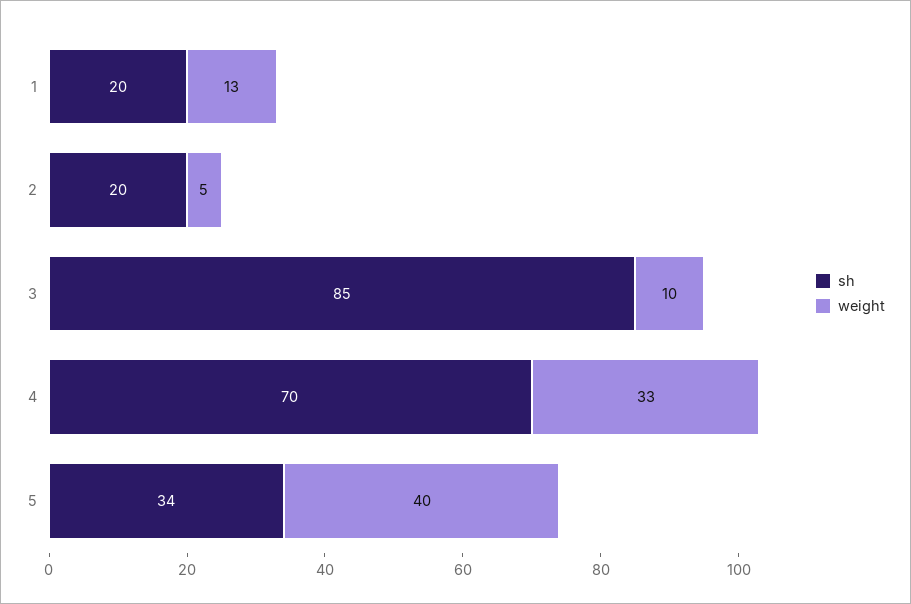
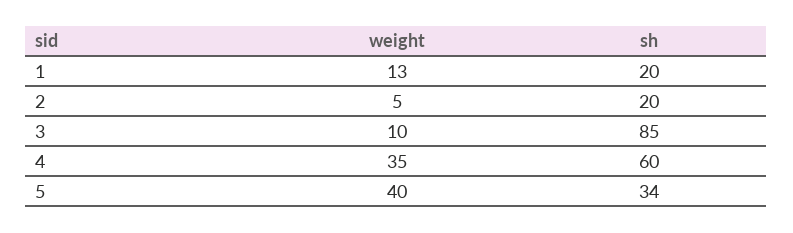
sh, 4: 70 -> 60
weight, 4: 33 -> 35

